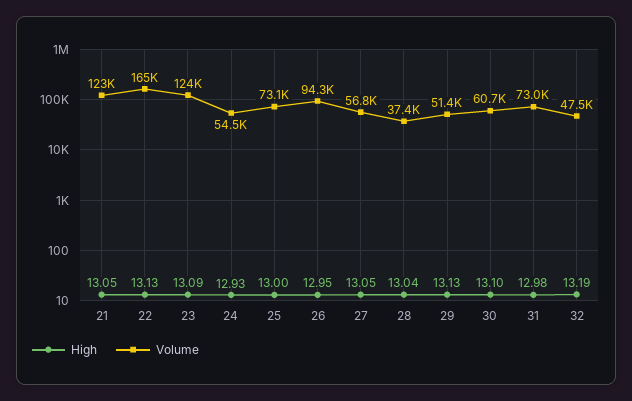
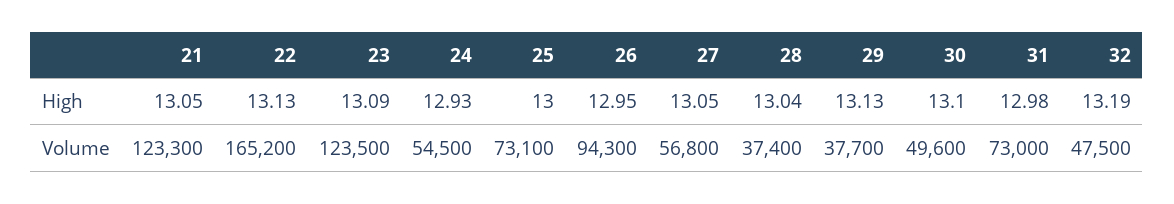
Volume, 29: 51400 -> 37700
Volume, 30: 60700 -> 49600

